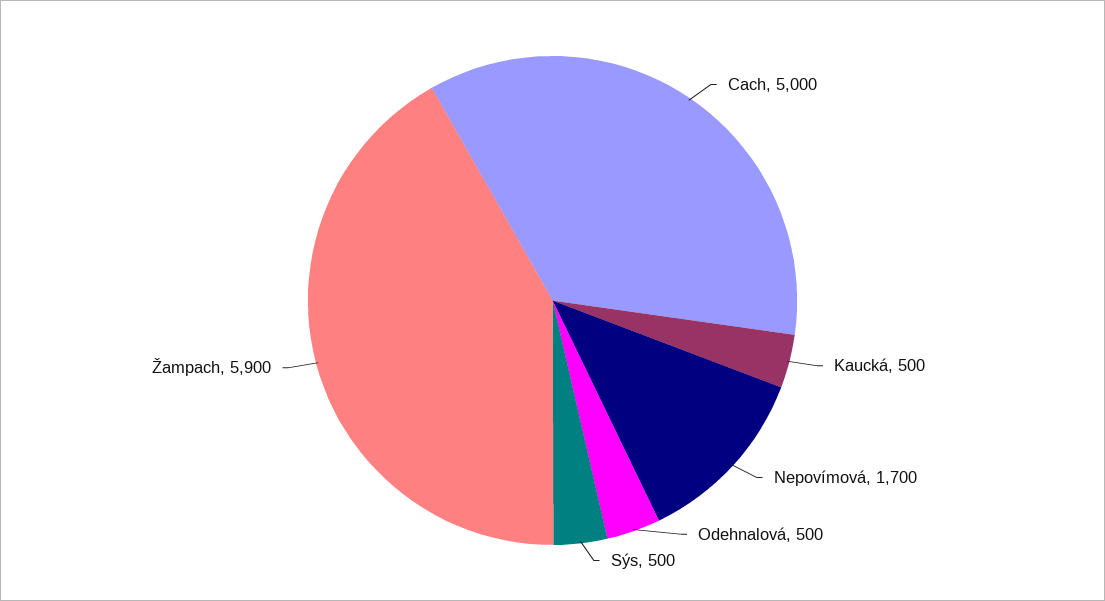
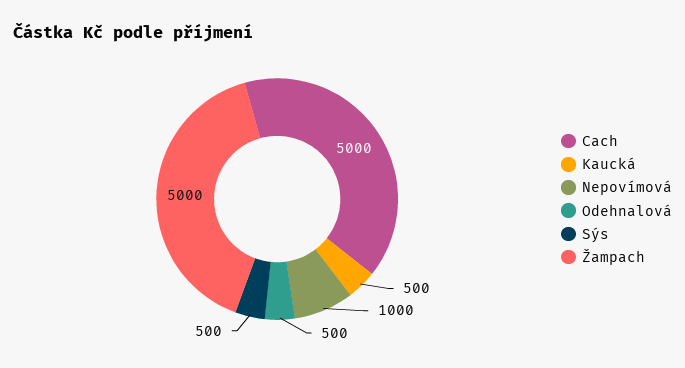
Nepovímová: 1700 -> 1000
Žampach: 5900 -> 5000

